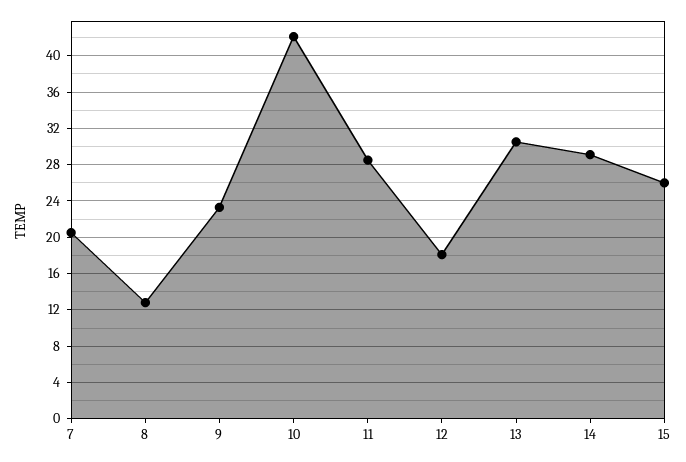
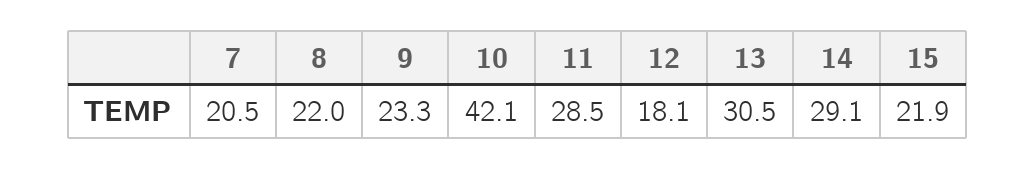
8: 13 -> 22
15: 26 -> 21.9

